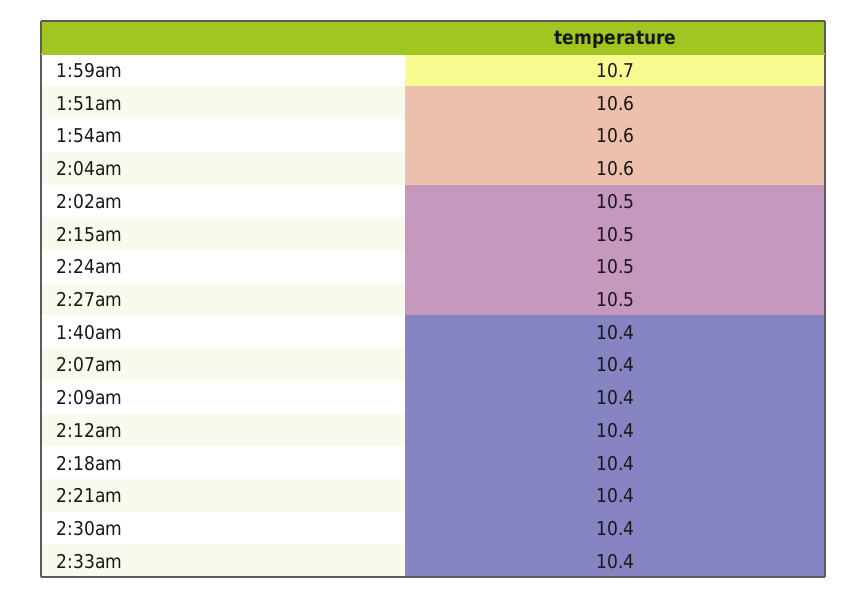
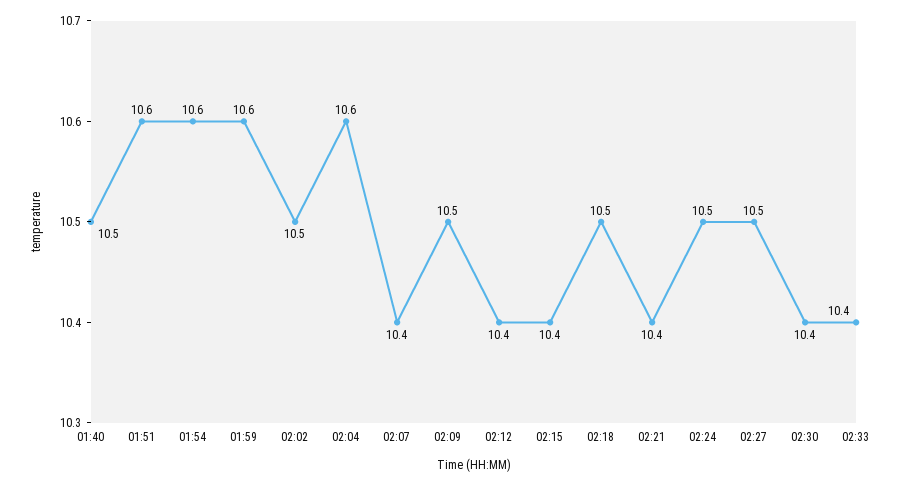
1:59am: 10.7 -> 10.6
2:15am: 10.5 -> 10.4
1:40am: 10.4 -> 10.5
2:09am: 10.4 -> 10.5
2:18am: 10.4 -> 10.5

